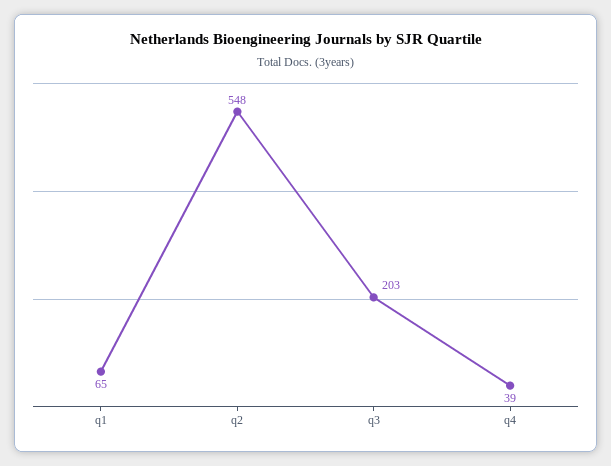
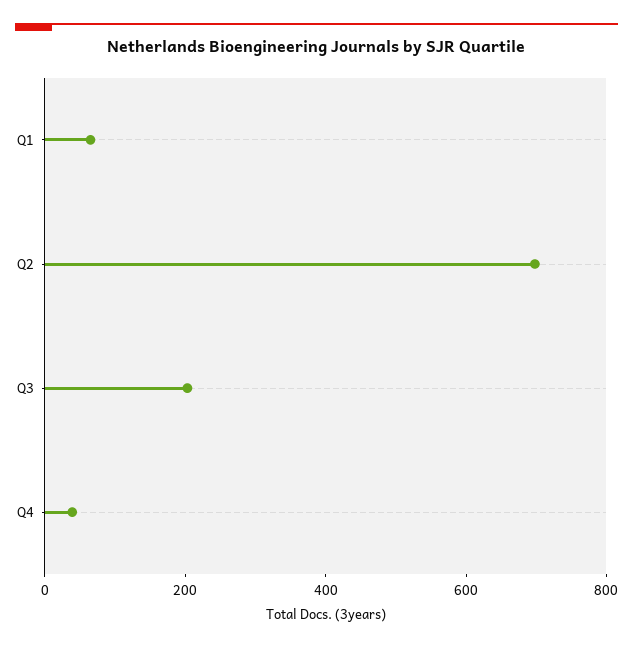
q2: 548 -> 700

